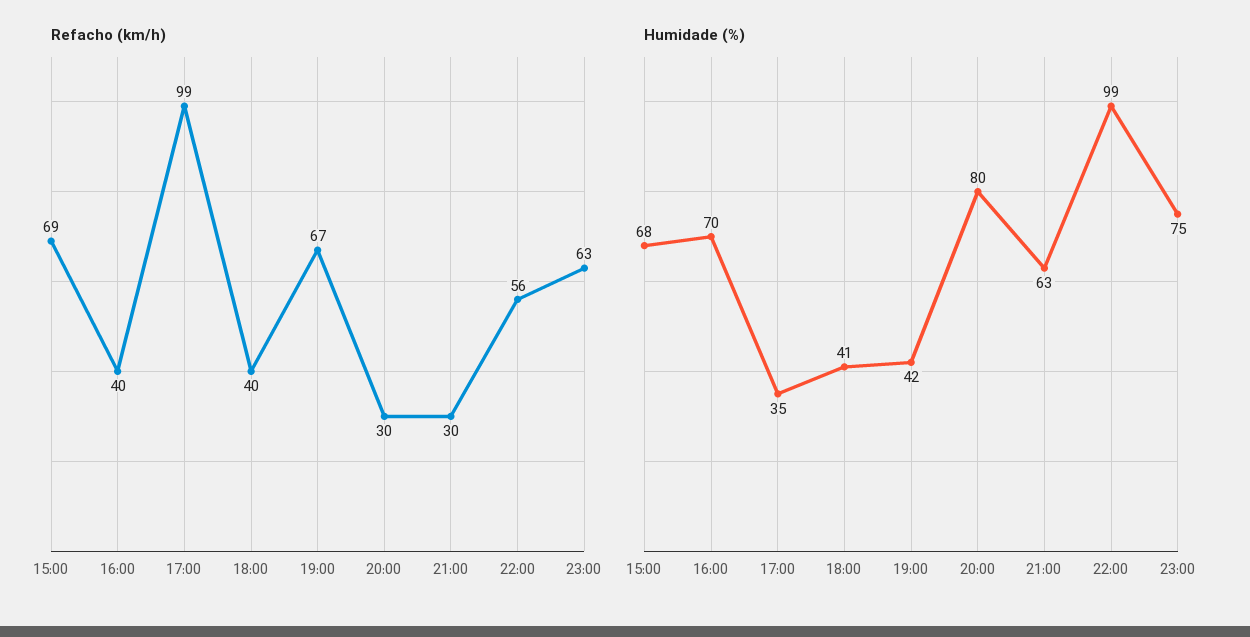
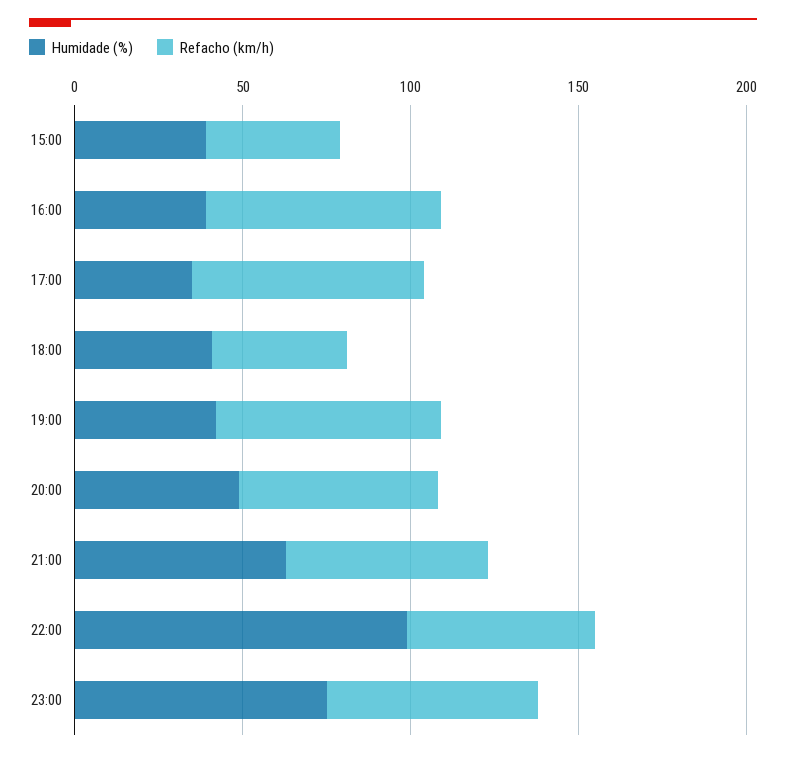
Refacho (km/h), 15:00: 69 -> 40
Refacho (km/h), 16:00: 40 -> 70
Refacho (km/h), 17:00: 99 -> 70
Refacho (km/h), 20:00: 30 -> 60
Refacho (km/h), 21:00: 30 -> 60
Humidade (%), 15:00: 68 -> 40
Humidade (%), 16:00: 70 -> 40
Humidade (%), 20:00: 80 -> 50

